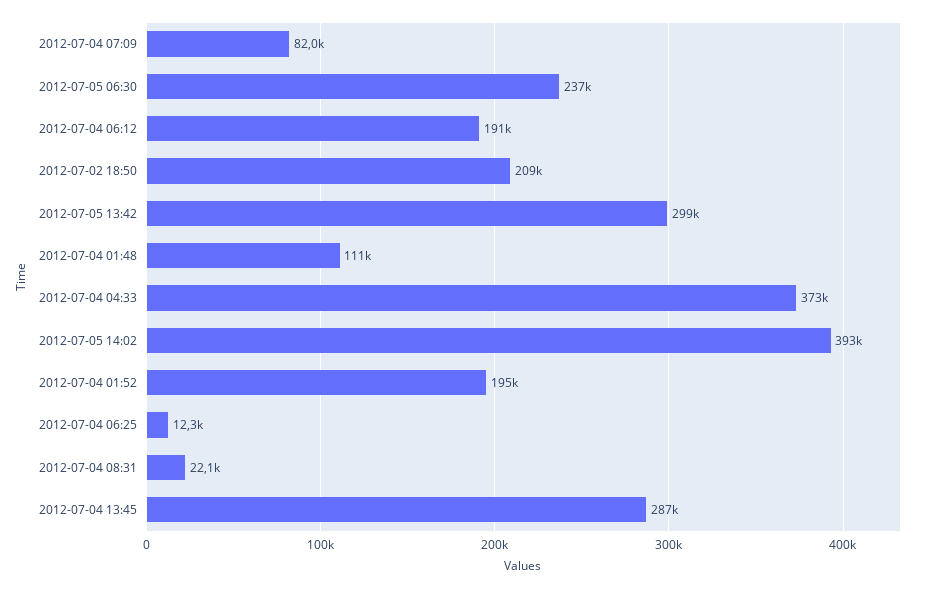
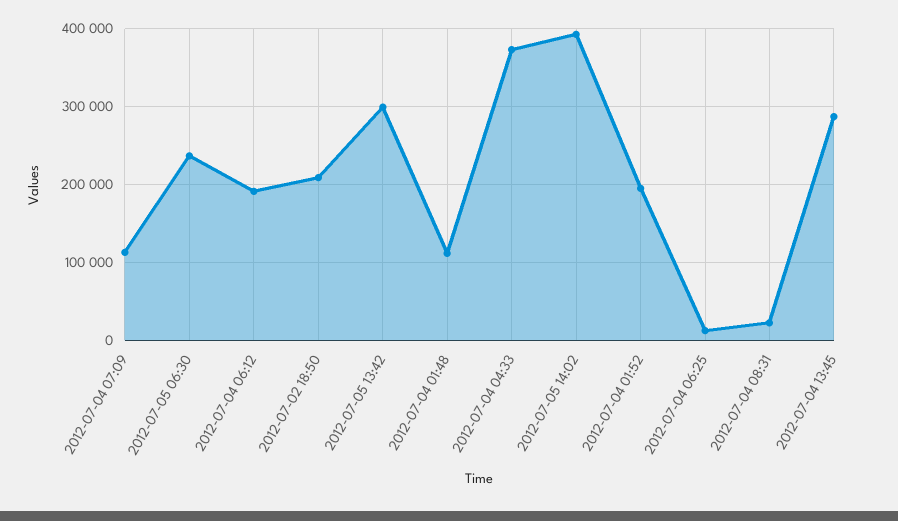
2012-07-04 07:09: 82000 -> 110000

